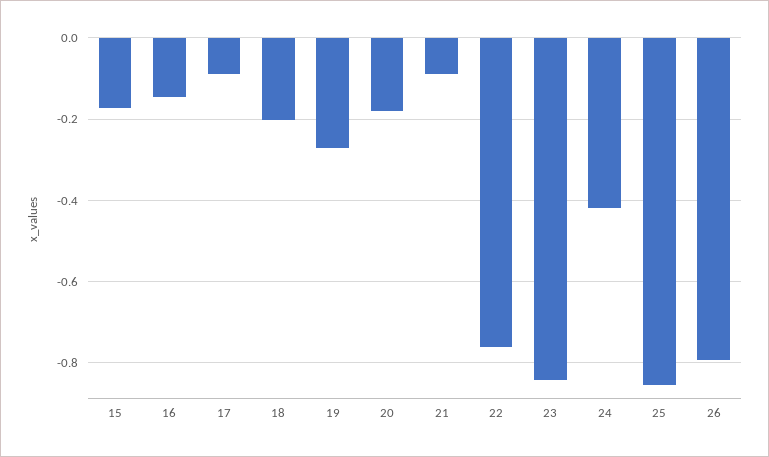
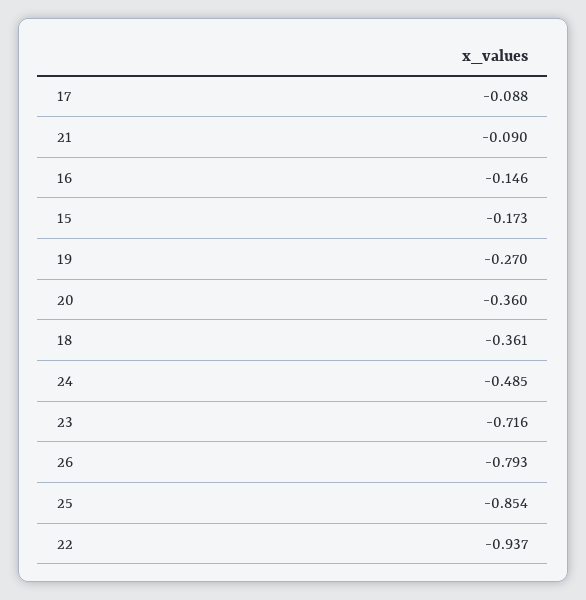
18: -0.2 -> -0.361
20: -0.18 -> -0.36
22: -0.76 -> -0.937
23: -0.84 -> -0.716
24: -0.42 -> -0.485

